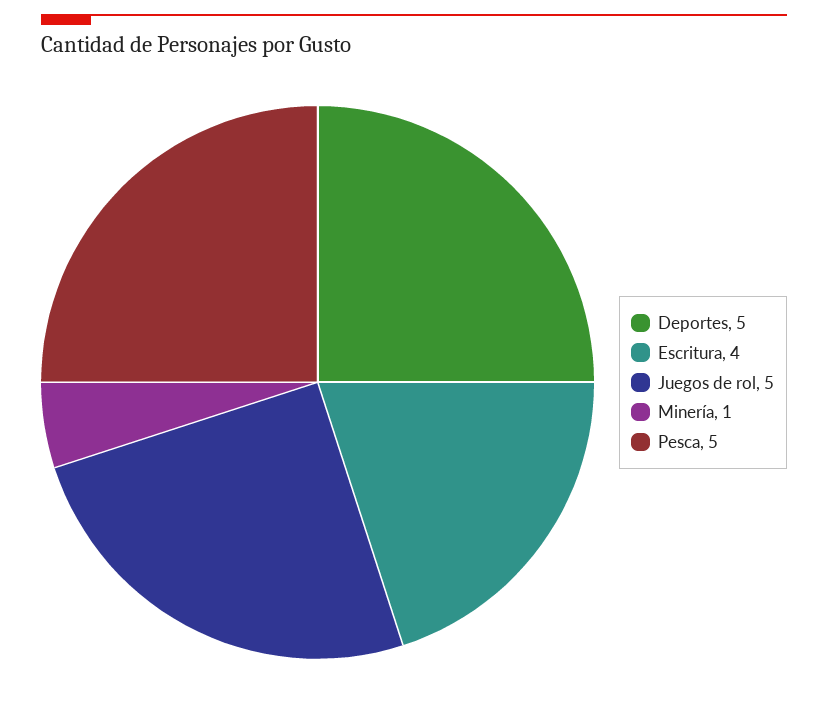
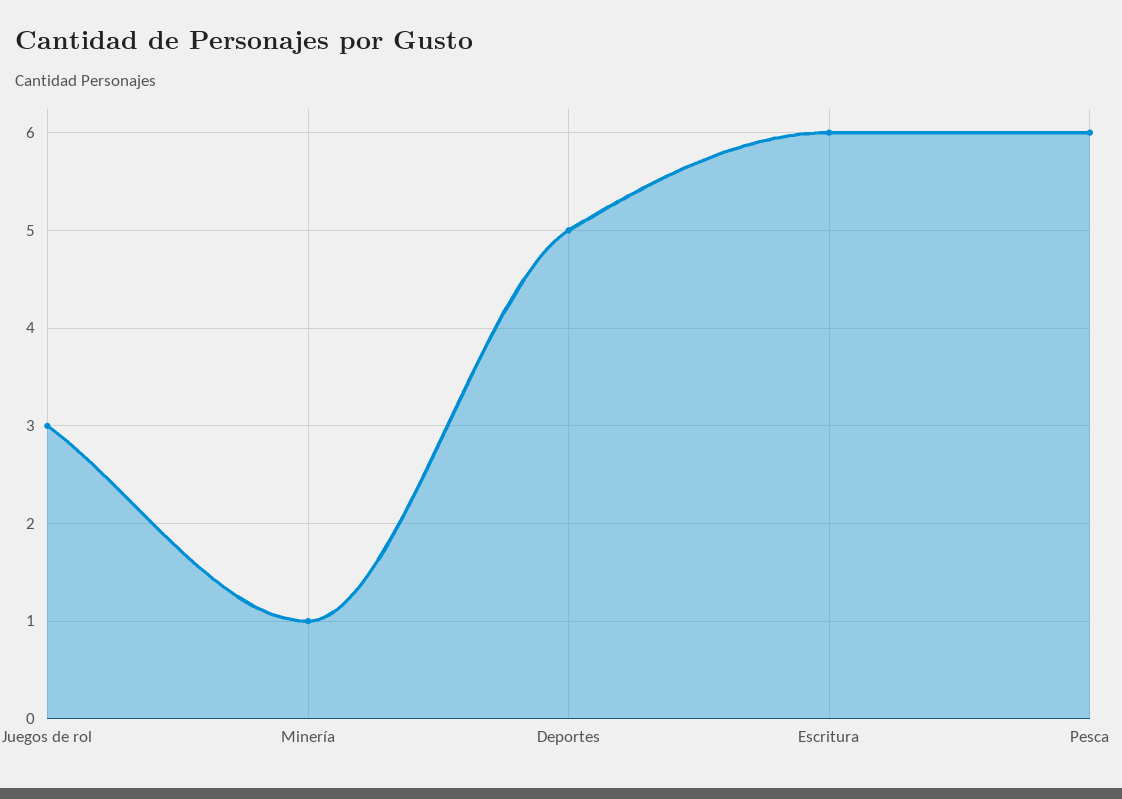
Escritura: 4 -> 6
Juegos de rol: 5 -> 3
Pesca: 5 -> 6

